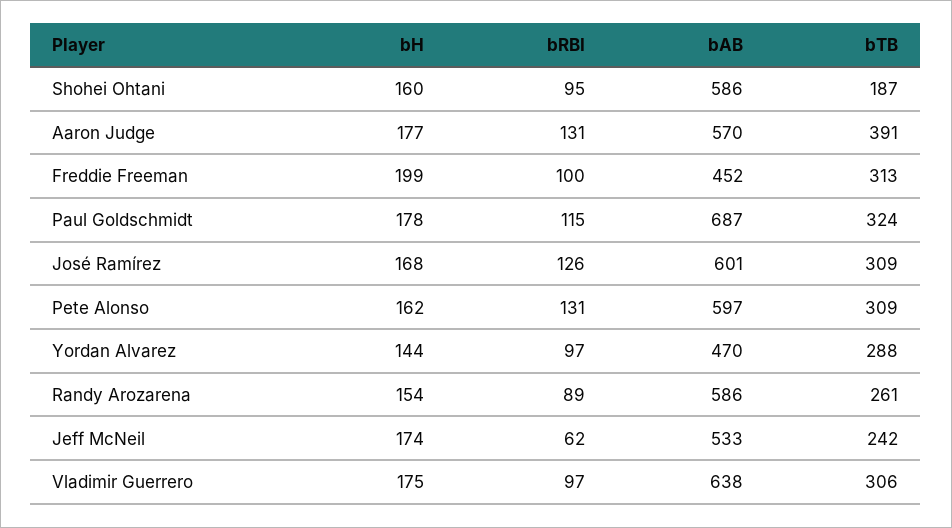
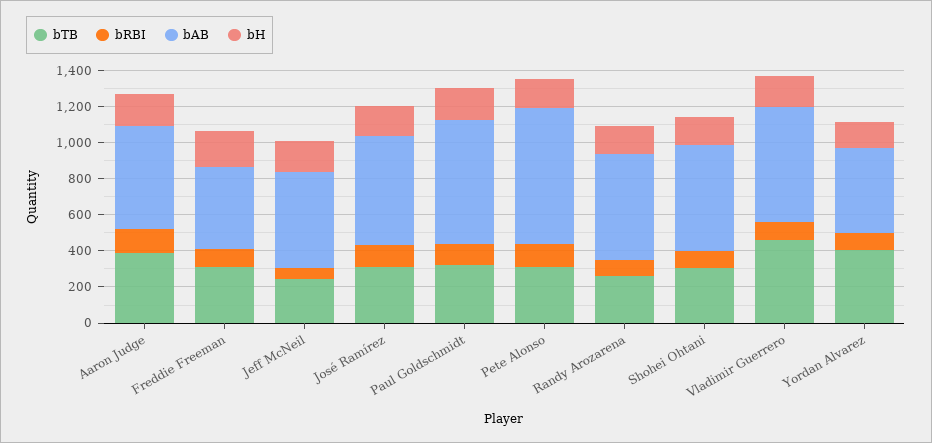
bTB, Shohei Ohtani: 187 -> 300
bAB, Pete Alonso: 597 -> 750
bTB, Yordan Alvarez: 288 -> 400
bTB, Vladimir Guerrero: 306 -> 450

